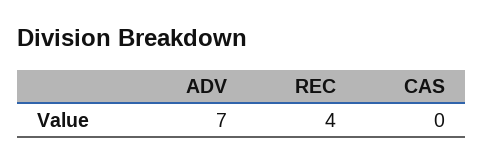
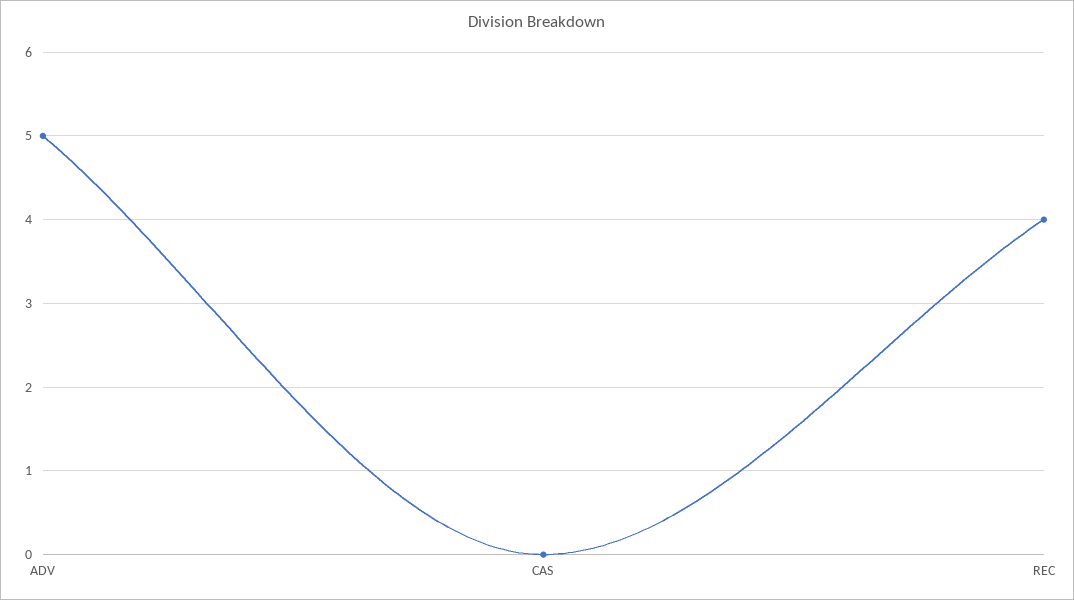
ADV: 7 -> 5

